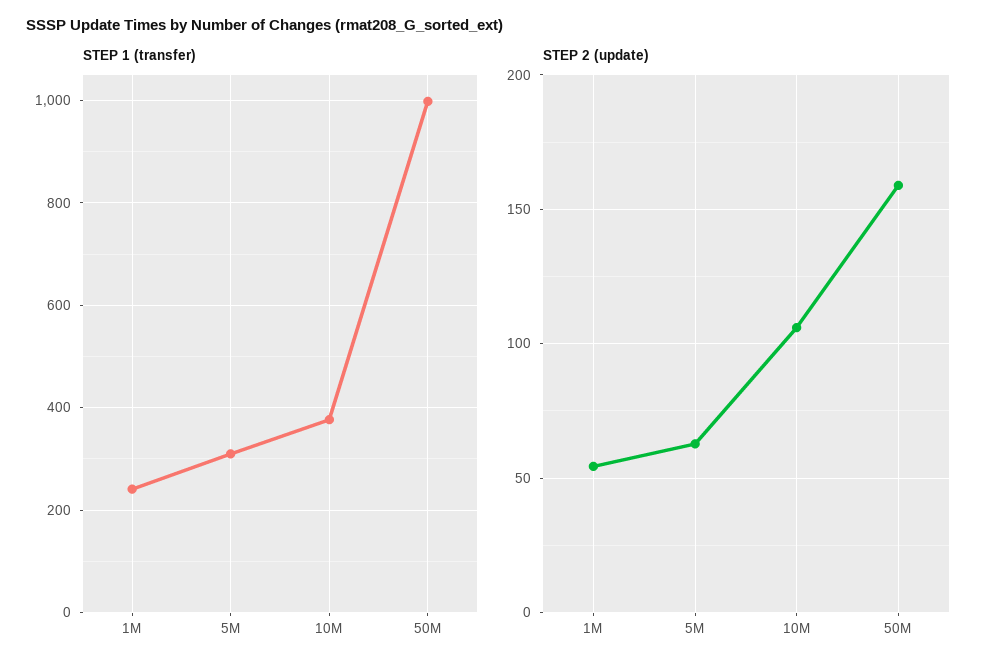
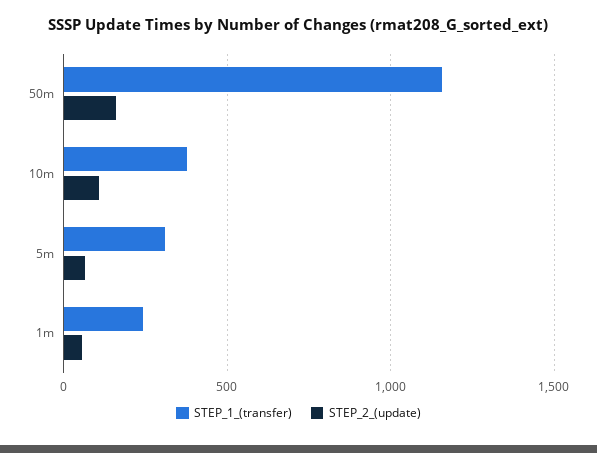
STEP 1 (transfer), 50M: 1000 -> 1150

